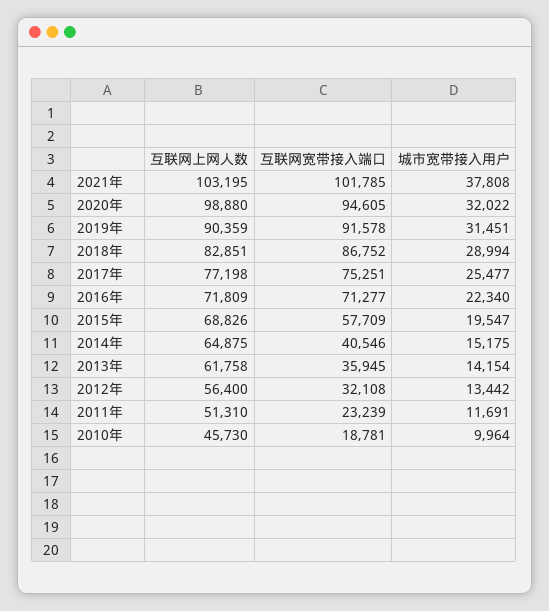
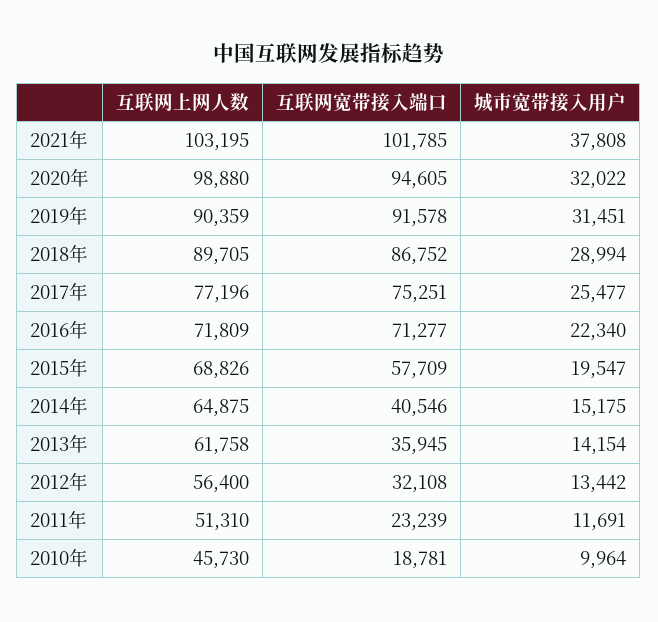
互联网上网人数, 2018年: 82851 -> 89705
互联网上网人数, 2017年: 77198 -> 77196

